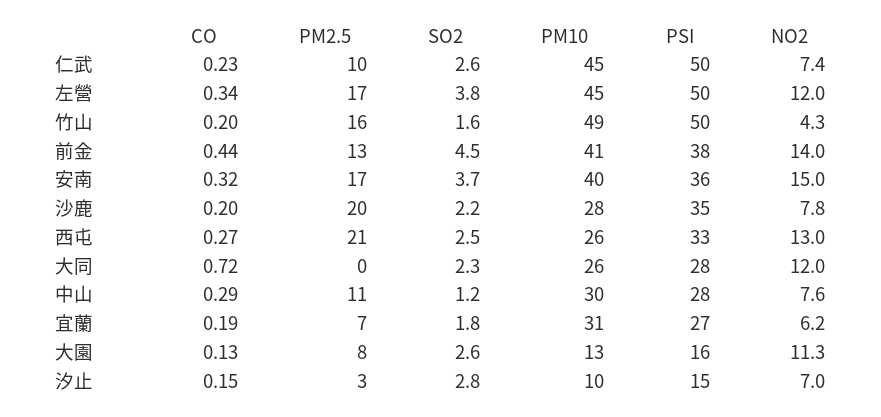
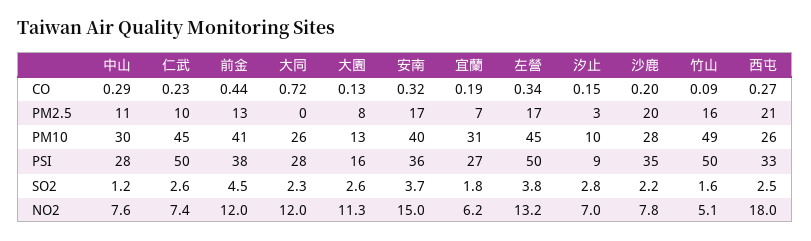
NO2, 左營: 12 -> 13.2
CO, 竹山: 0.2 -> 0.09
NO2, 竹山: 4.3 -> 5.1
NO2, 前金: 14 -> 12
NO2, 西屯: 13 -> 18
PSI, 汐止: 15 -> 9

